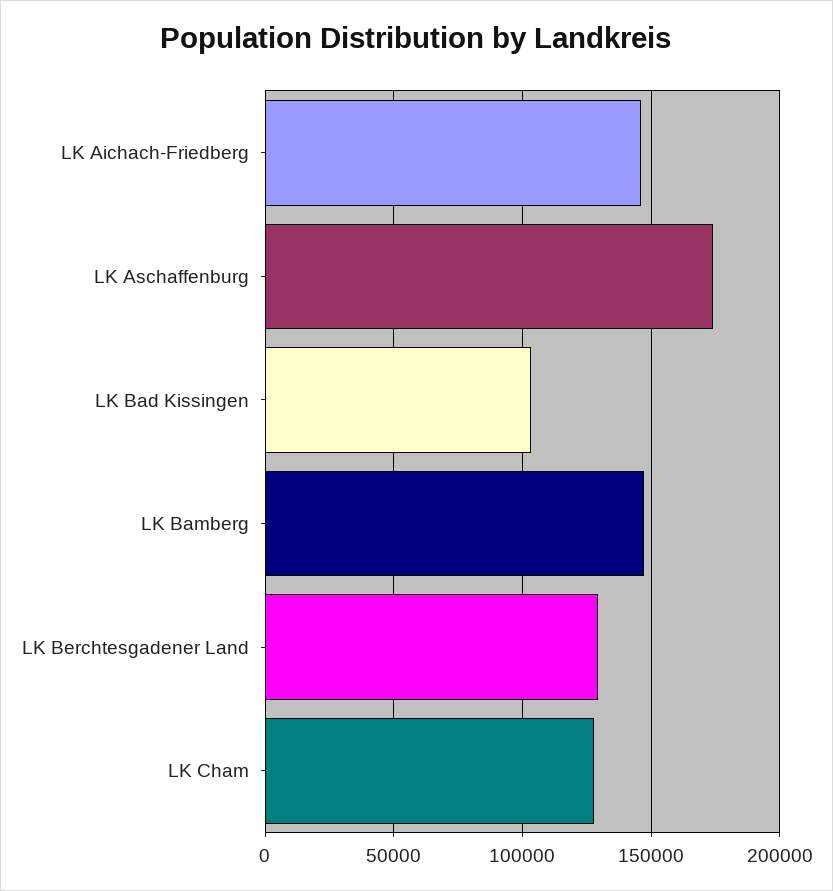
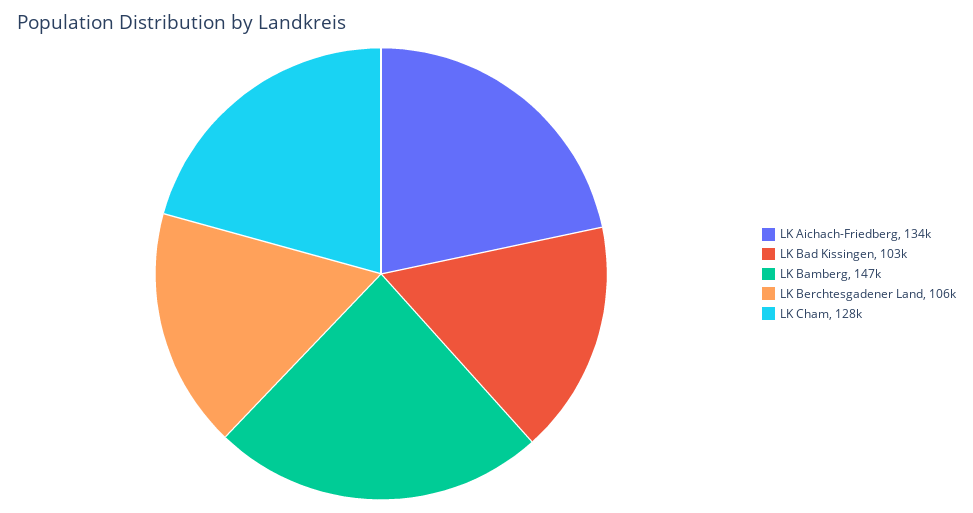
LK Aichach-Friedberg: 145000 -> 134000
LK Aschaffenburg: 175000 -> none
LK Berchtesgadener Land: 130000 -> 106000

